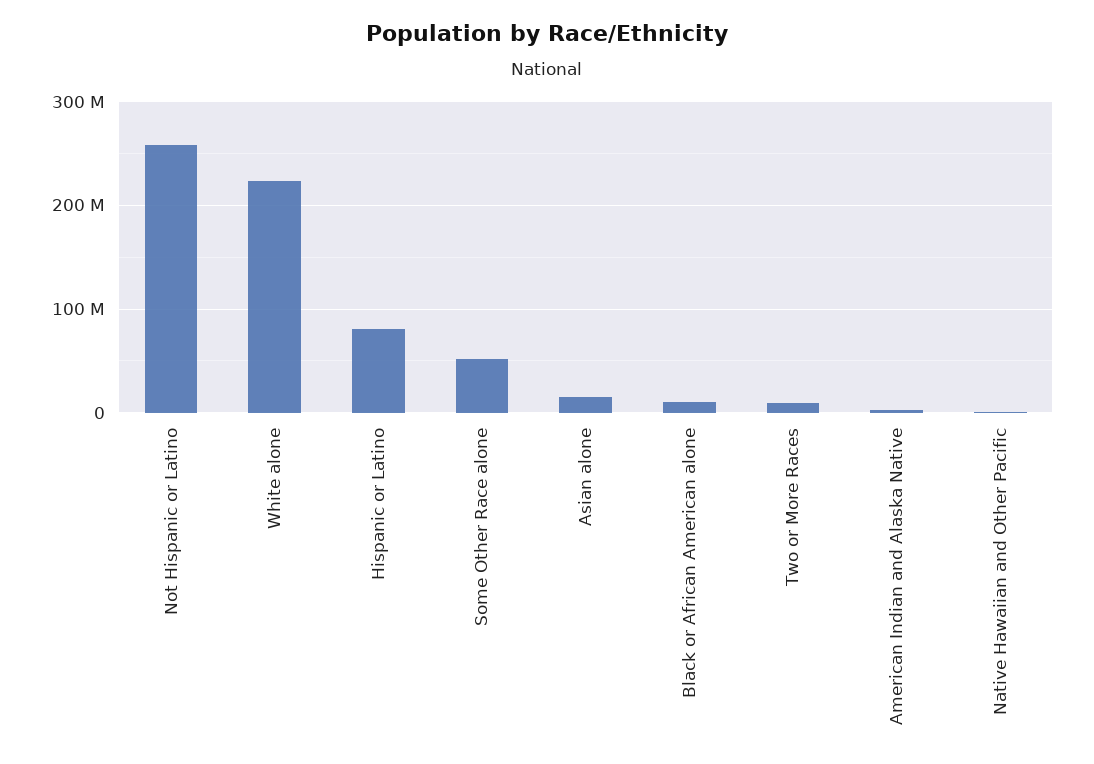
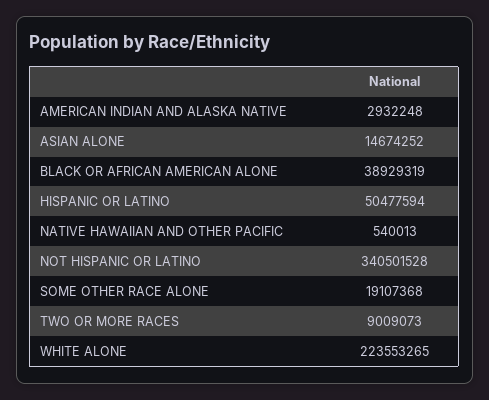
Not Hispanic or Latino: 260000000 -> 340501528
Hispanic or Latino: 80000000 -> 50477594
Some Other Race alone: 50000000 -> 19107368
Black or African American alone: 10000000 -> 38929319

